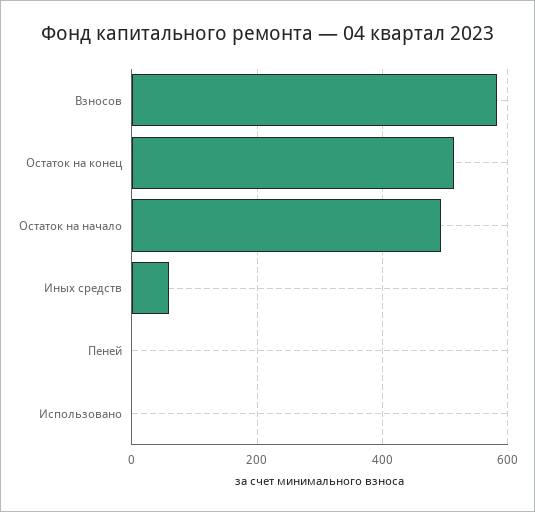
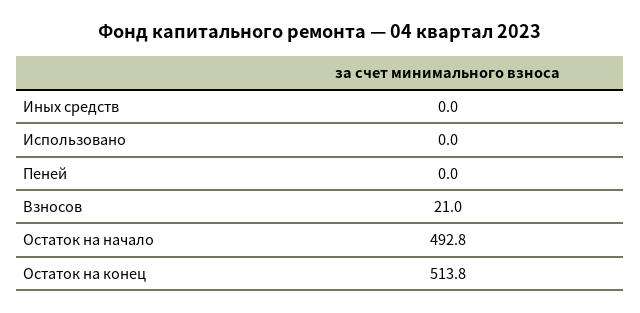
Взносов: 580 -> 21
Иных средств: 60 -> 0

